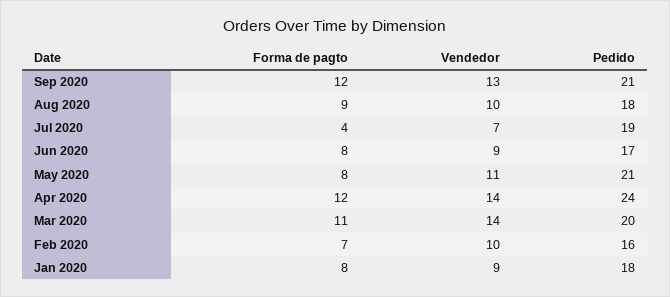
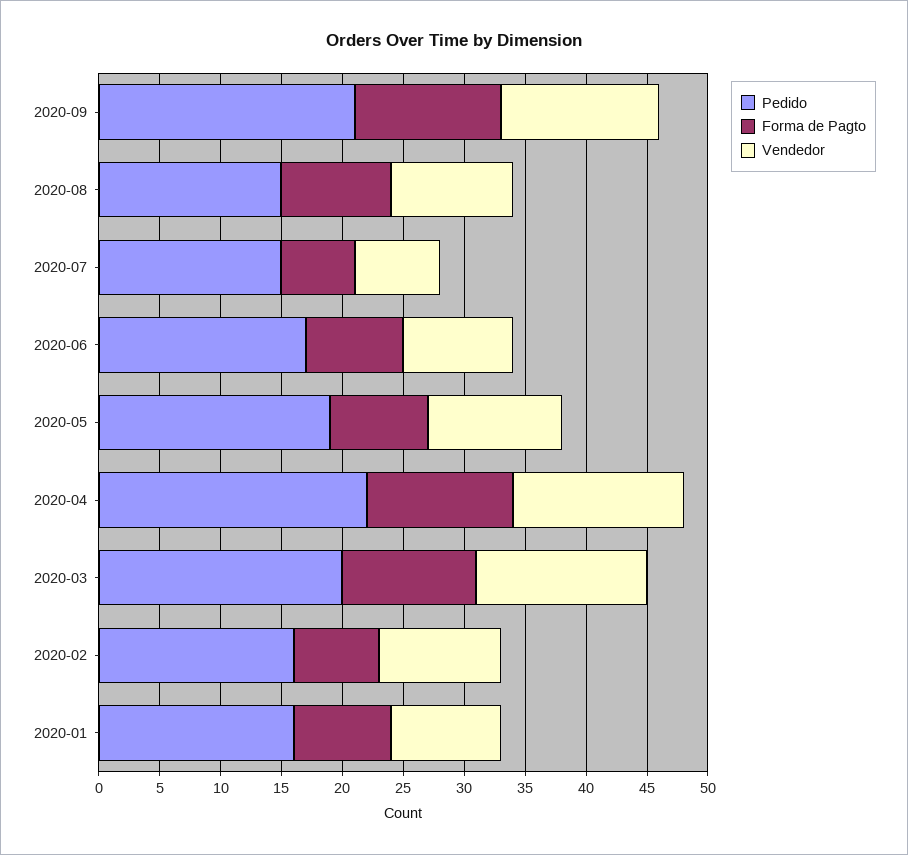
Pedido, Aug 2020: 18 -> 15
Forma de pagto, Jul 2020: 4 -> 6
Pedido, Jul 2020: 19 -> 15
Pedido, May 2020: 21 -> 19
Pedido, Apr 2020: 24 -> 22
Pedido, Jan 2020: 18 -> 16

